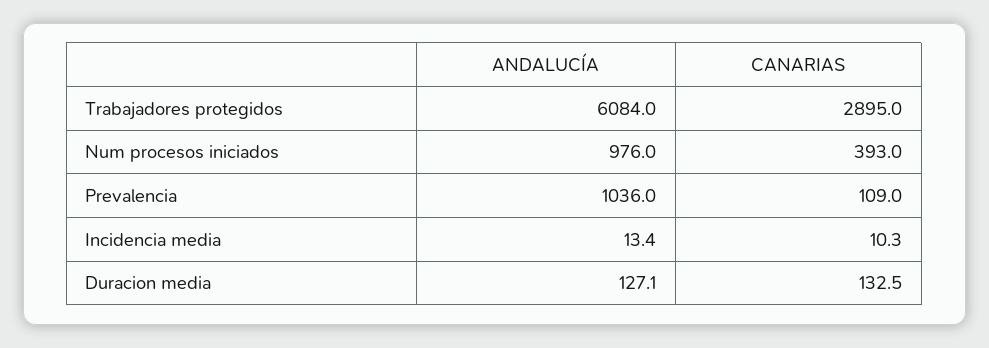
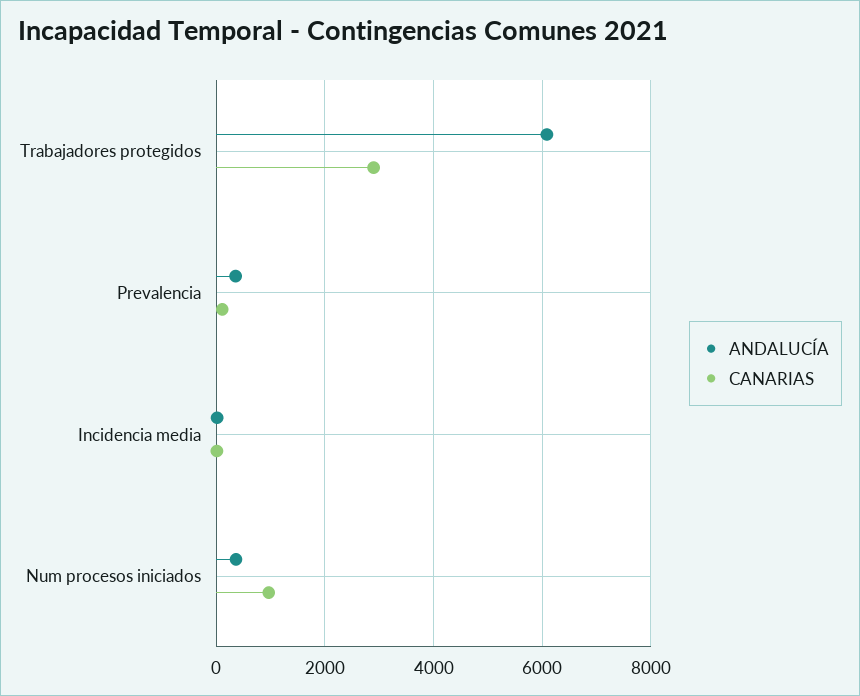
ANDALUCÍA, Num procesos iniciados: 976 -> 400
CANARIAS, Num procesos iniciados: 393 -> 1000
ANDALUCÍA, Prevalencia: 1036 -> 400
ANDALUCÍA, Duracion media: 127.1 -> none
CANARIAS, Duracion media: 132.5 -> none

